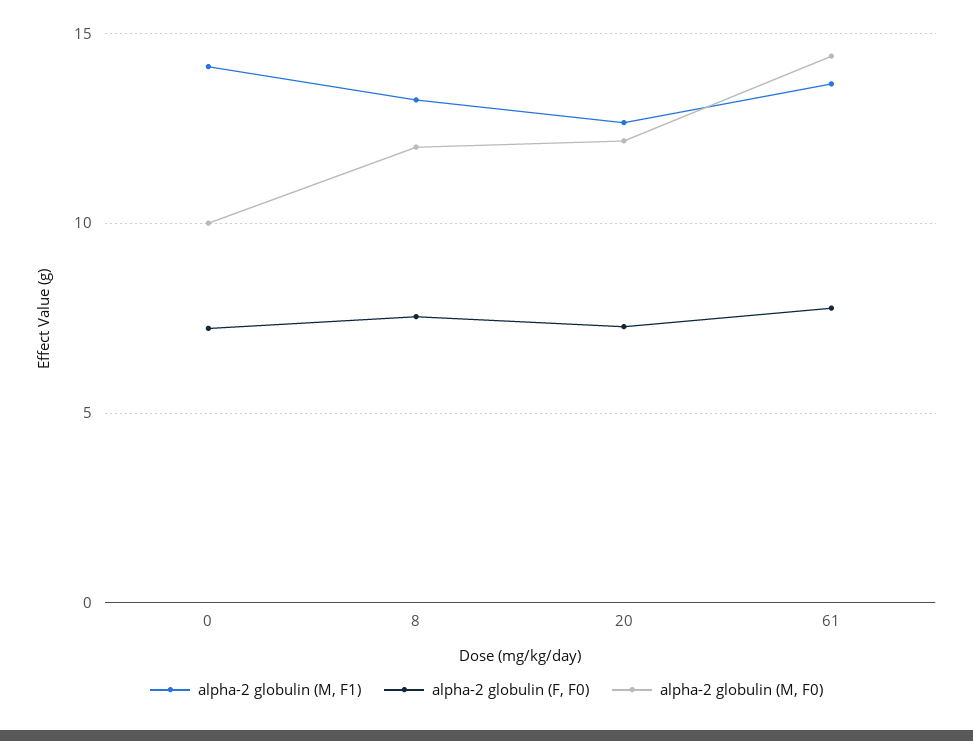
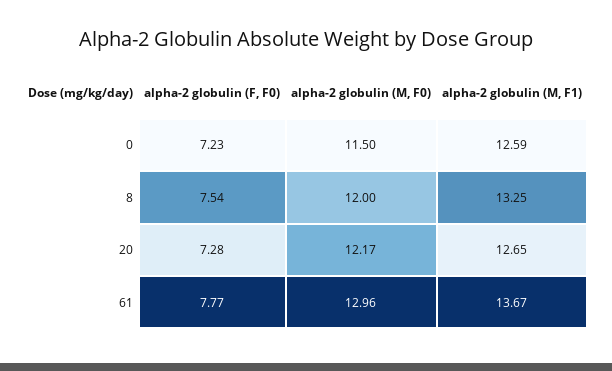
alpha-2 globulin (M, F1), 0: 14 -> 12.59
alpha-2 globulin (M, F0), 0: 10 -> 11.5
alpha-2 globulin (M, F0), 61: 14.5 -> 12.96

